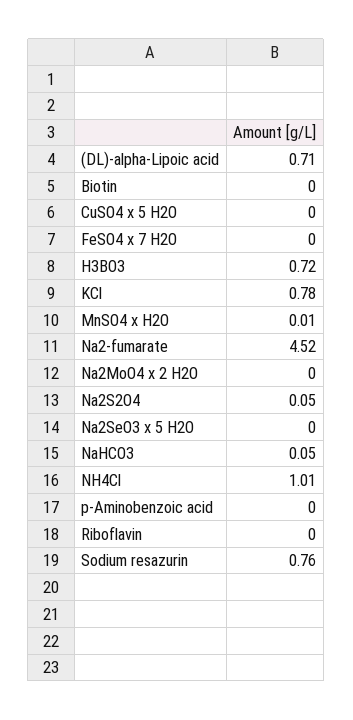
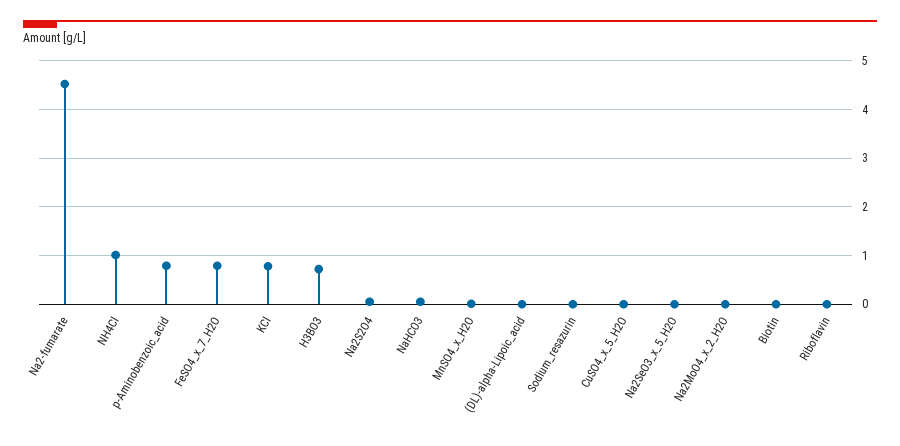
(DL)-alpha-Lipoic acid: 0.71 -> 0
FeSO4 x 7 H2O: 0 -> 0.8
p-Aminobenzoic acid: 0 -> 0.8
Sodium resazurin: 0.76 -> 0

